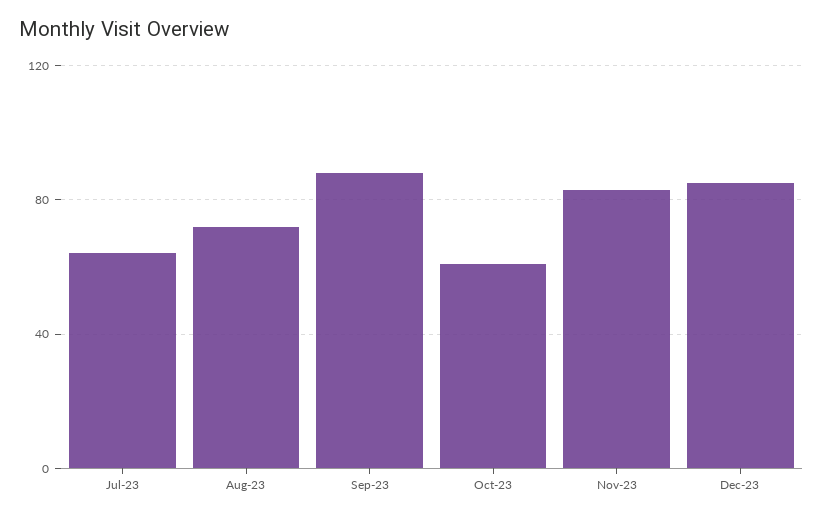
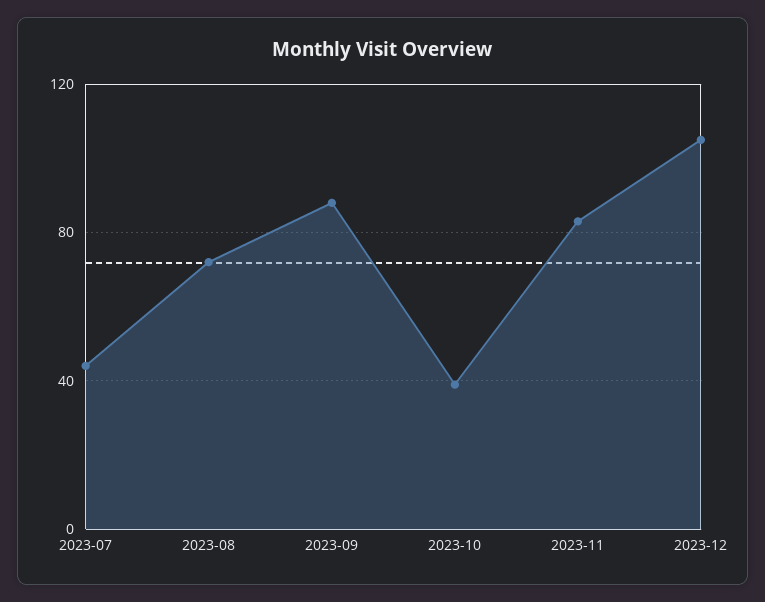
Jul-23: 65 -> 45
Oct-23: 60 -> 40
Dec-23: 85 -> 105

